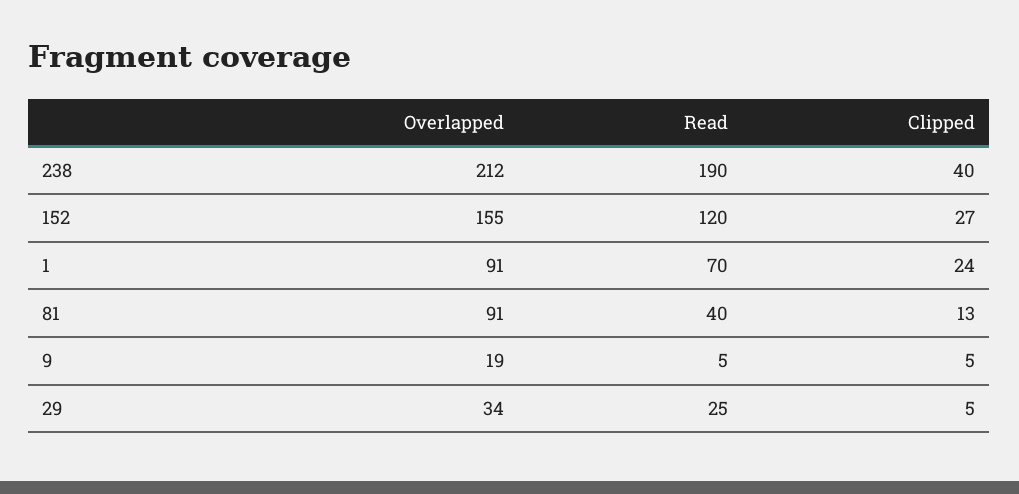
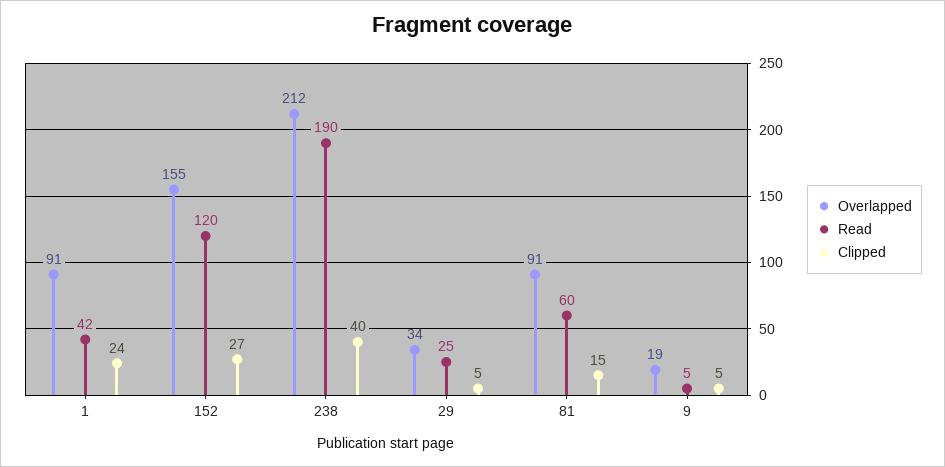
Read, 1: 70 -> 42
Read, 81: 40 -> 60
Clipped, 81: 13 -> 15

